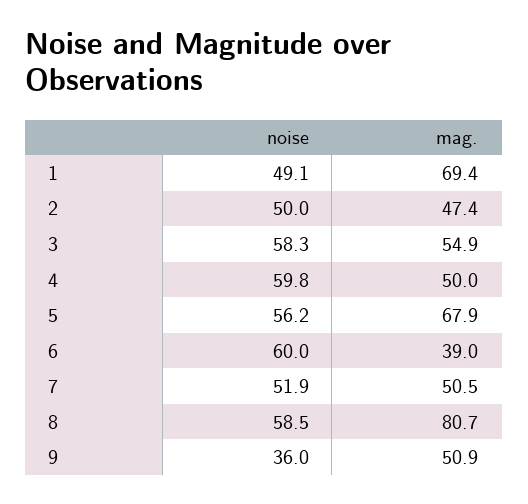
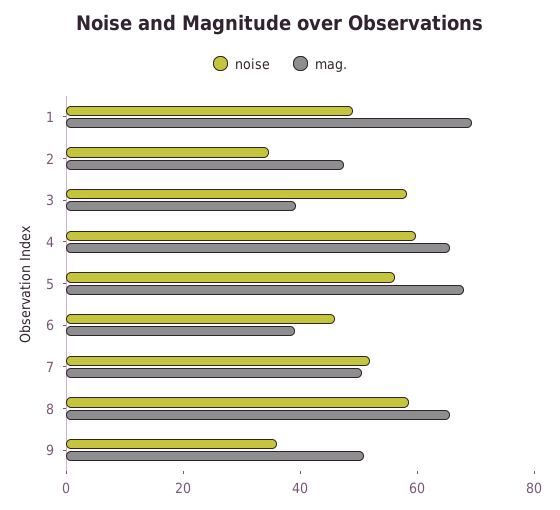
noise, 2: 50 -> 35
mag., 3: 54.9 -> 40
mag., 4: 50 -> 65
noise, 6: 60 -> 45
mag., 8: 80.7 -> 65

